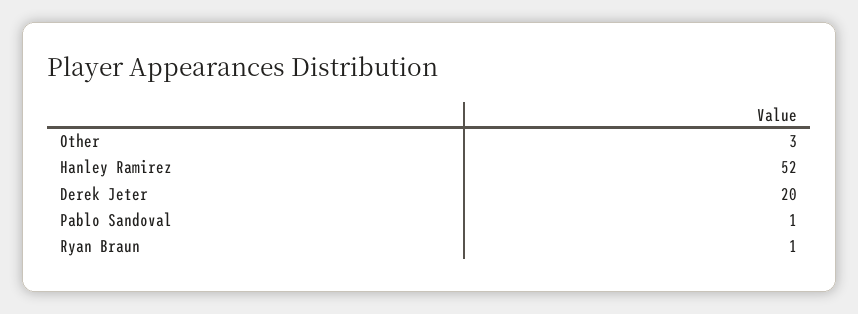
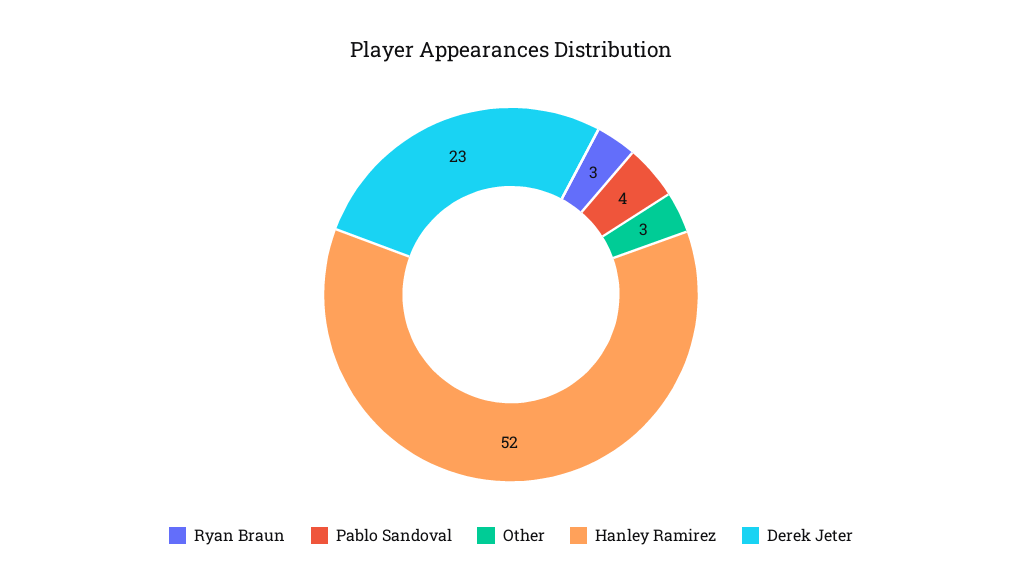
Derek Jeter: 20 -> 23
Pablo Sandoval: 1 -> 4
Ryan Braun: 1 -> 3

